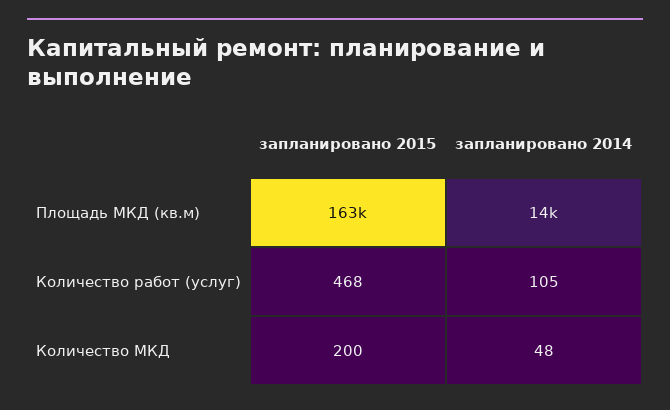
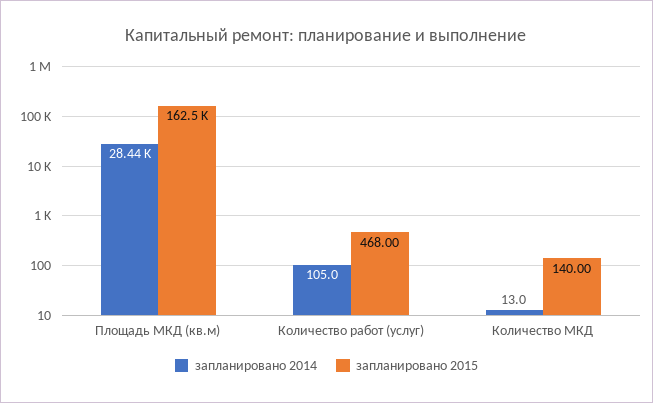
запланировано 2014, Площадь МКД (кв.м): 14000 -> 28440
запланировано 2015, Количество МКД: 200 -> 140
запланировано 2014, Количество МКД: 48 -> 13

